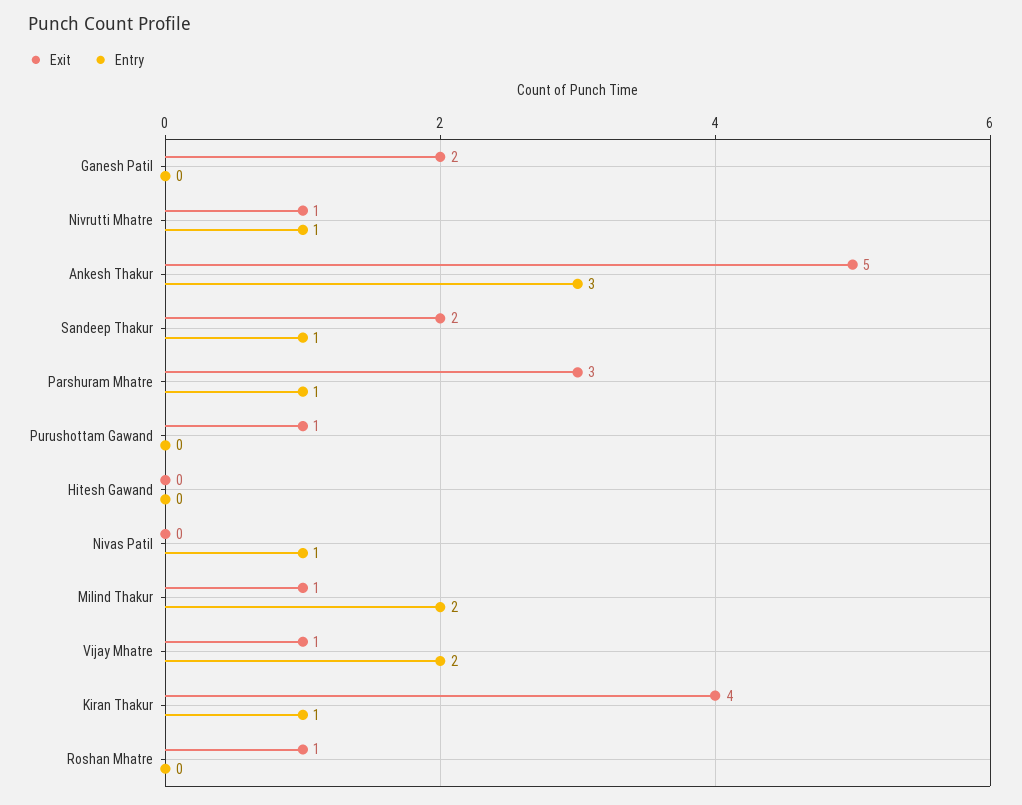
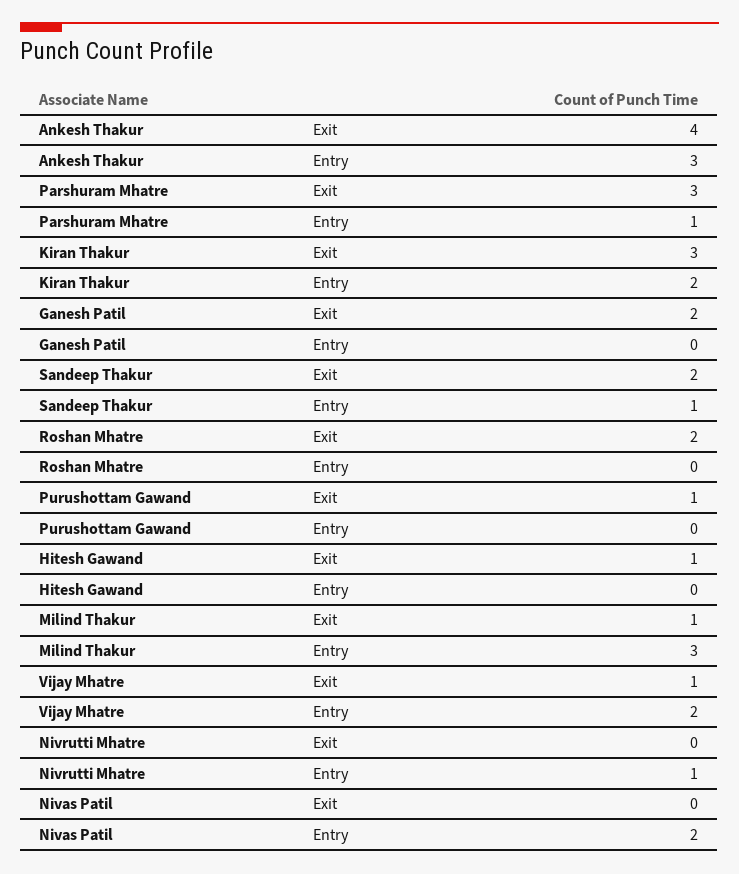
Exit, Nivrutti Mhatre: 1 -> 0
Exit, Ankesh Thakur: 5 -> 4
Exit, Hitesh Gawand: 0 -> 1
Entry, Nivas Patil: 1 -> 2
Entry, Milind Thakur: 2 -> 3
Exit, Kiran Thakur: 4 -> 3
Entry, Kiran Thakur: 1 -> 2
Exit, Roshan Mhatre: 1 -> 2

